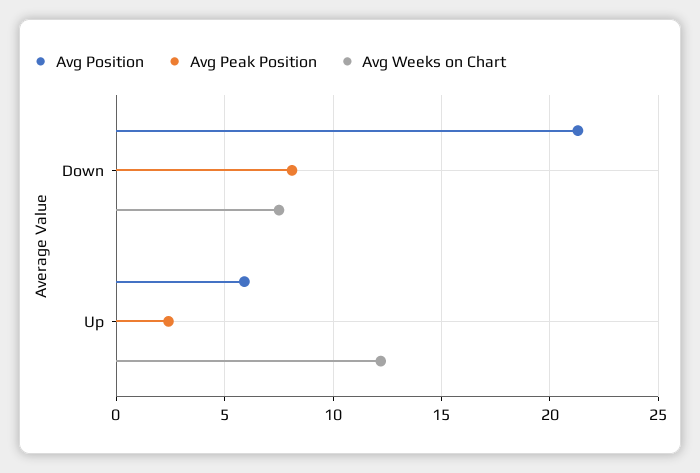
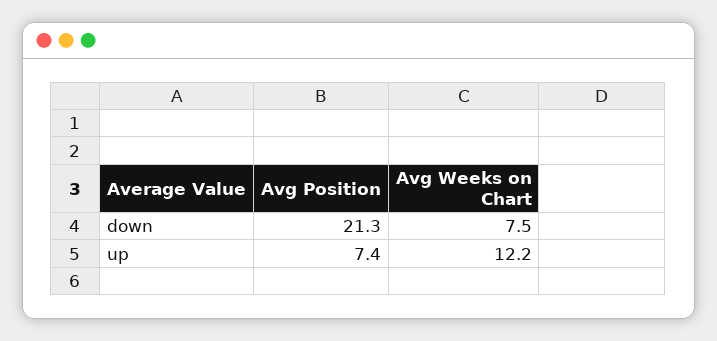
Avg Peak Position, Down: 8 -> none
Avg Position, Up: 6 -> 7.4
Avg Peak Position, Up: 2.5 -> none

